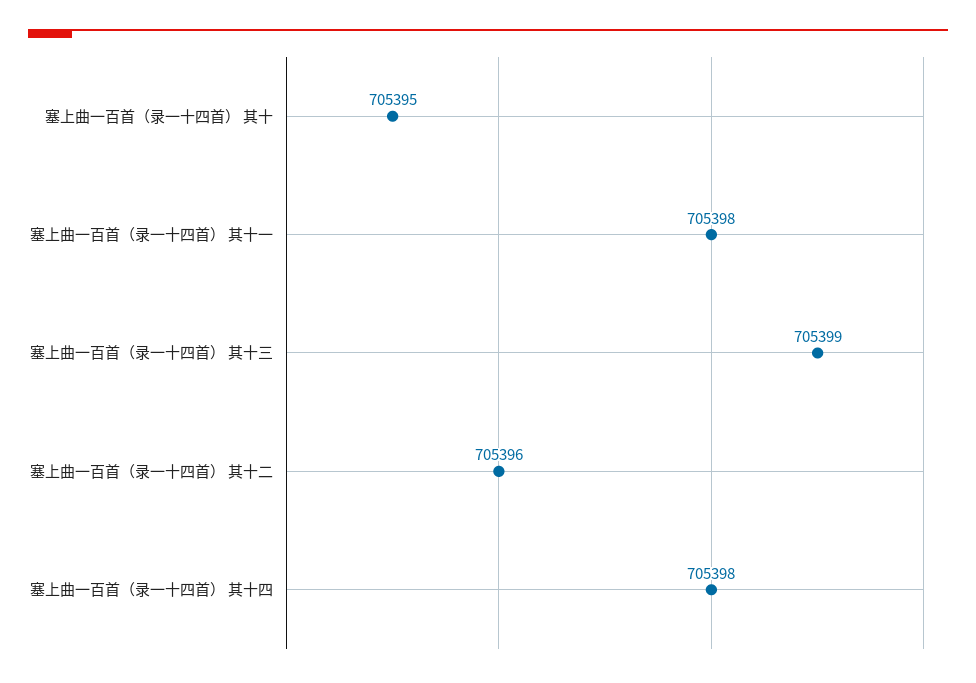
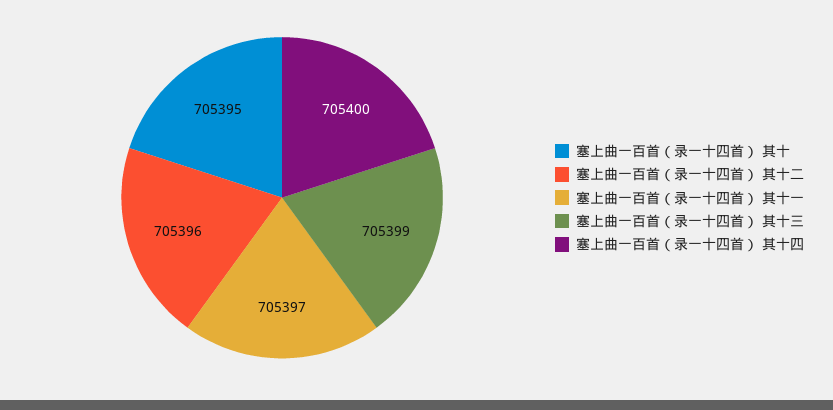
塞上曲一百首（录一十四首） 其十一: 705398 -> 705397
塞上曲一百首（录一十四首） 其十四: 705398 -> 705400

